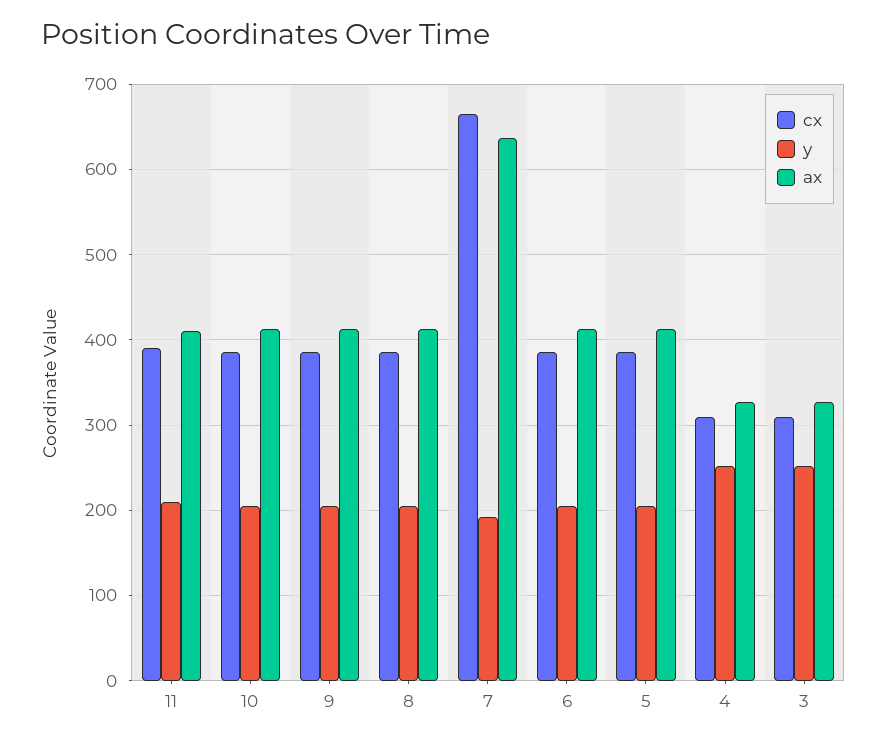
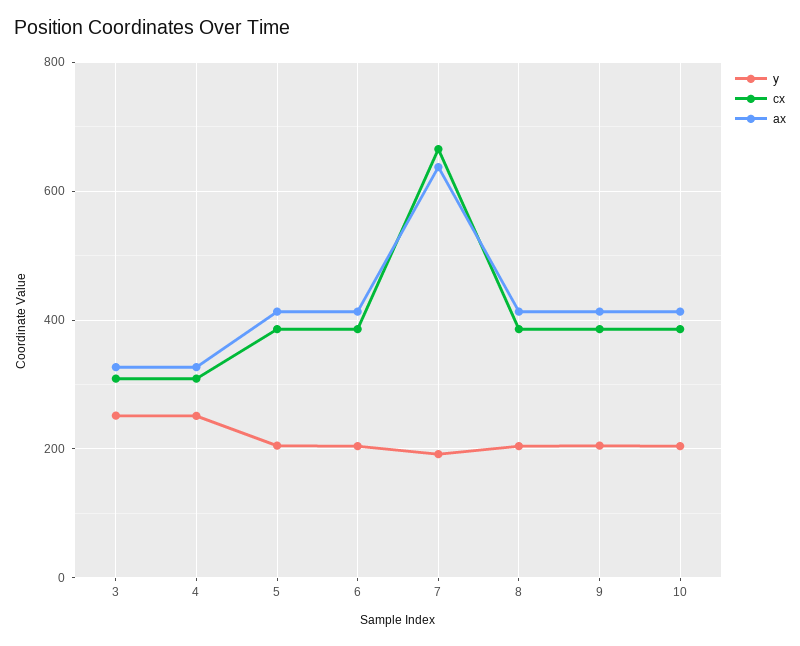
cx, 11: 390 -> none
y, 11: 210 -> none
ax, 11: 410 -> none

